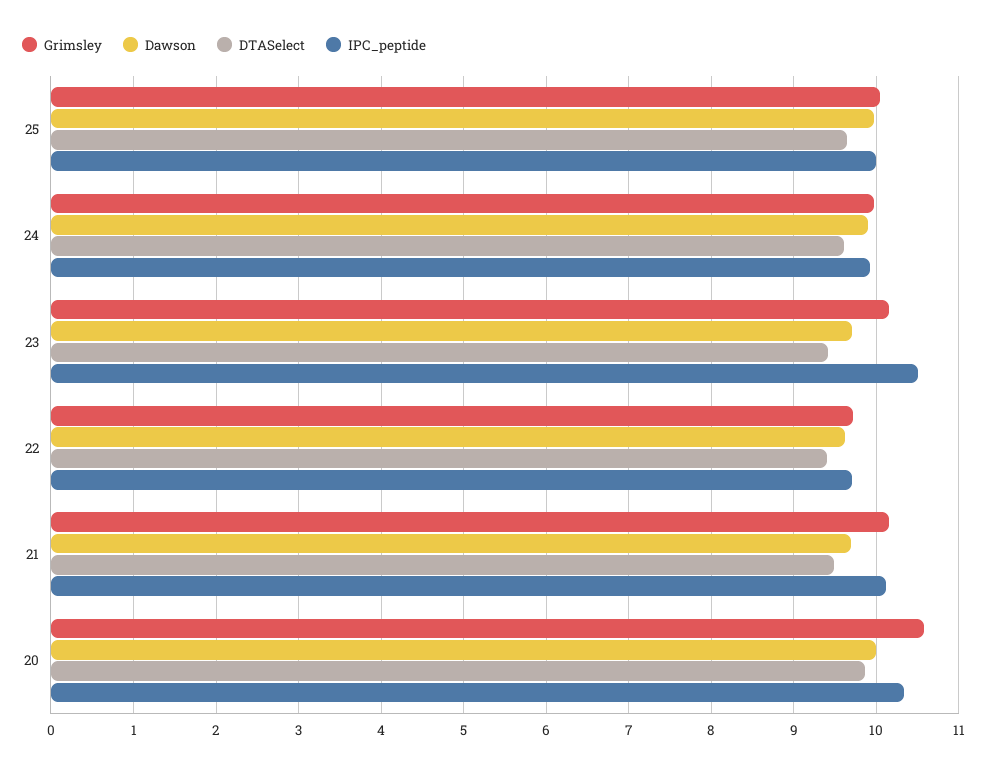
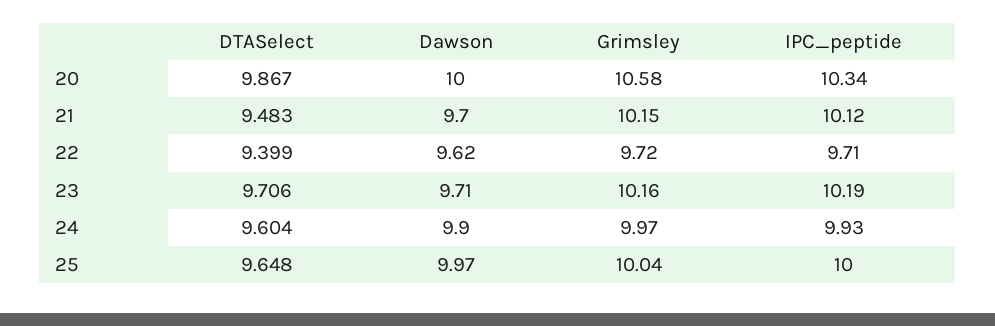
DTASelect, 23: 9.4 -> 9.706
IPC_peptide, 23: 10.5 -> 10.19

